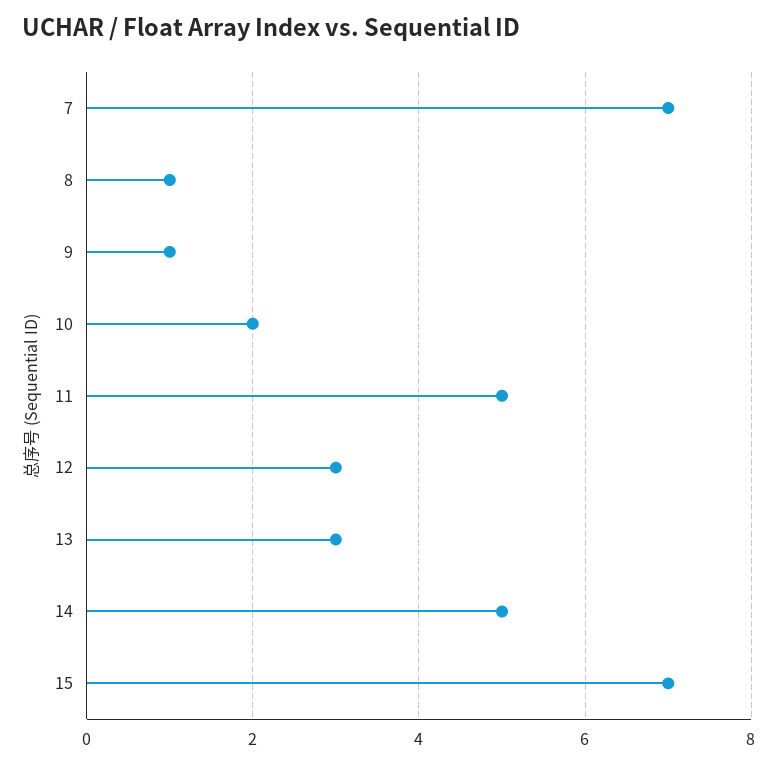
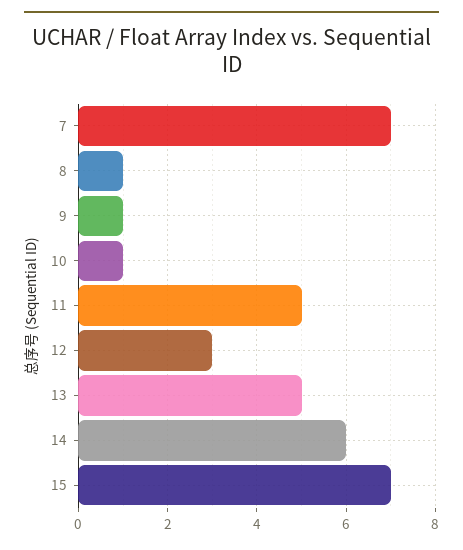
10: 2 -> 1
13: 3 -> 5
14: 5 -> 6

